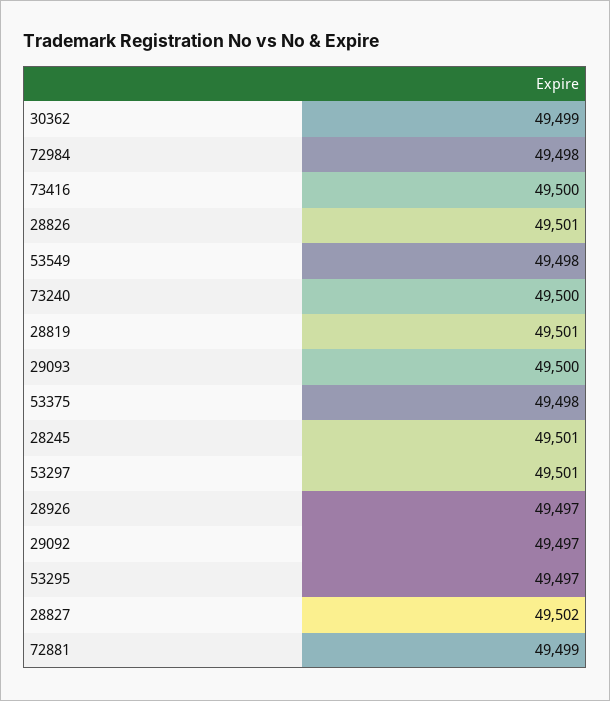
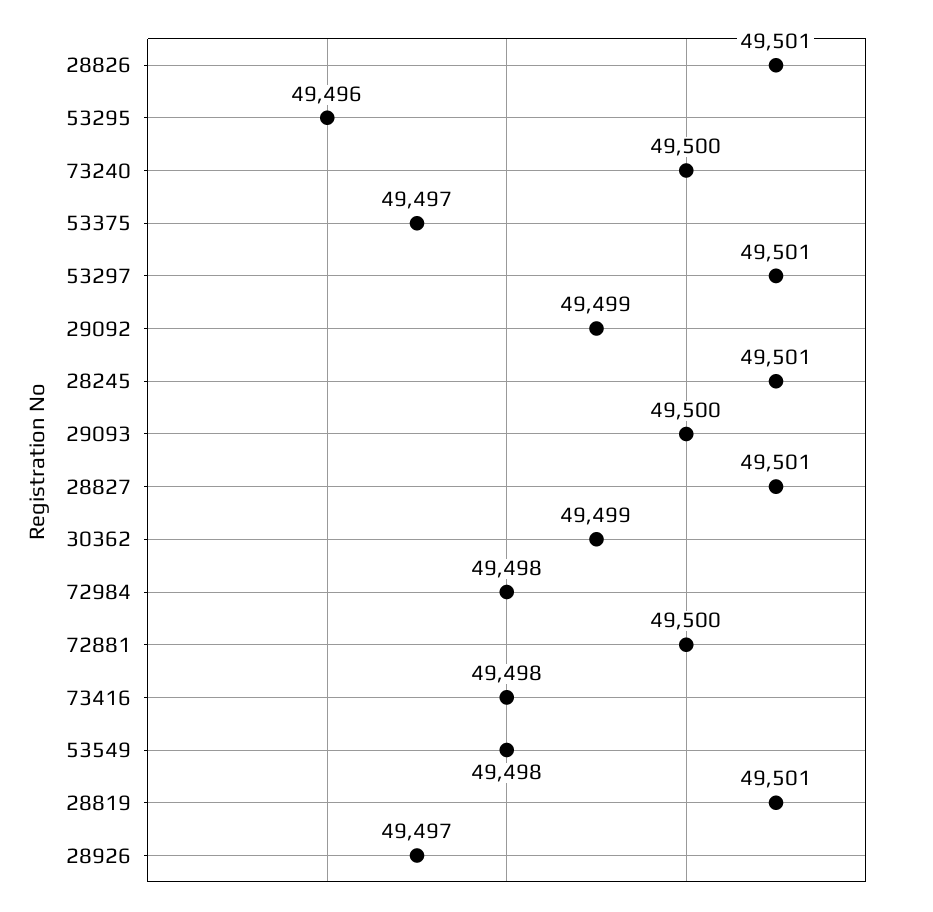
73416: 49500 -> 49498
53375: 49498 -> 49497
29092: 49497 -> 49499
53295: 49497 -> 49496
28827: 49502 -> 49501
72881: 49499 -> 49500

